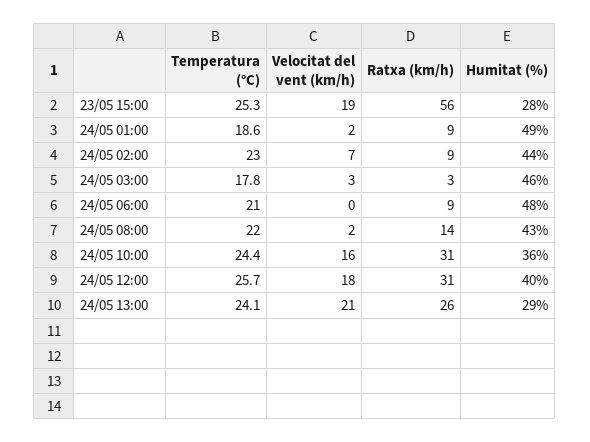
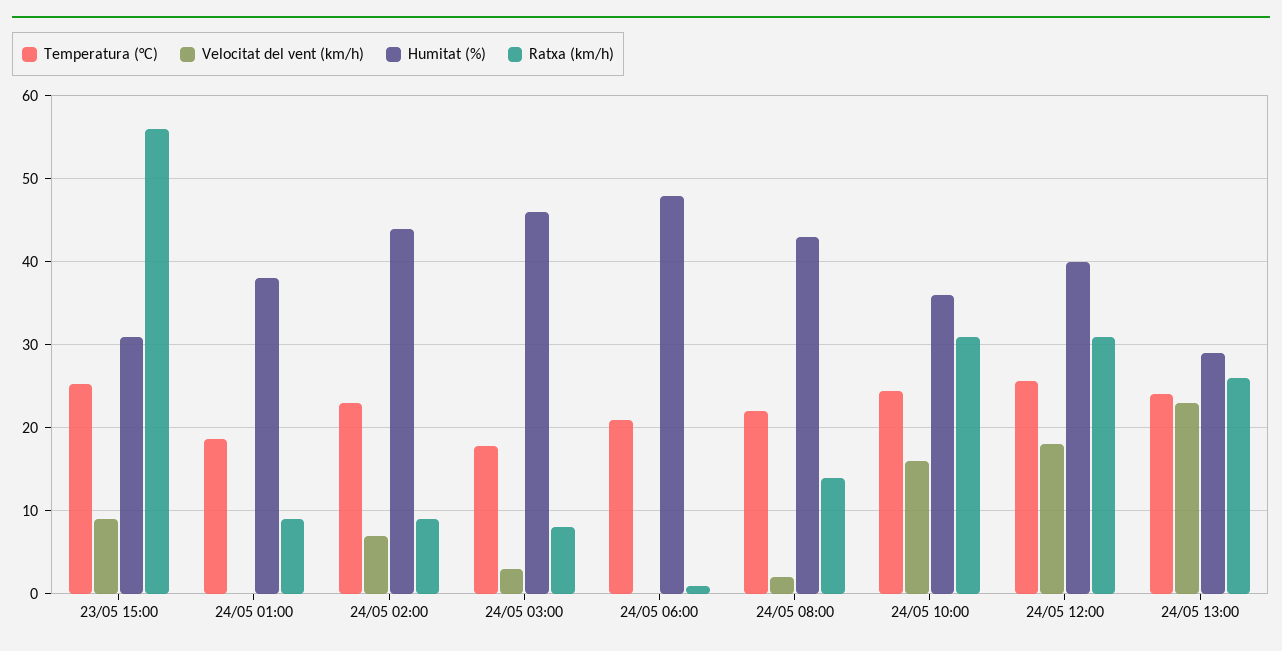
Velocitat del vent (km/h), 23/05 15:00: 19 -> 9
Humitat (%), 23/05 15:00: 28 -> 31
Velocitat del vent (km/h), 24/05 01:00: 2 -> 0
Humitat (%), 24/05 01:00: 49 -> 38
Ratxa (km/h), 24/05 03:00: 3 -> 8
Ratxa (km/h), 24/05 06:00: 9 -> 1
Velocitat del vent (km/h), 24/05 13:00: 21 -> 23

